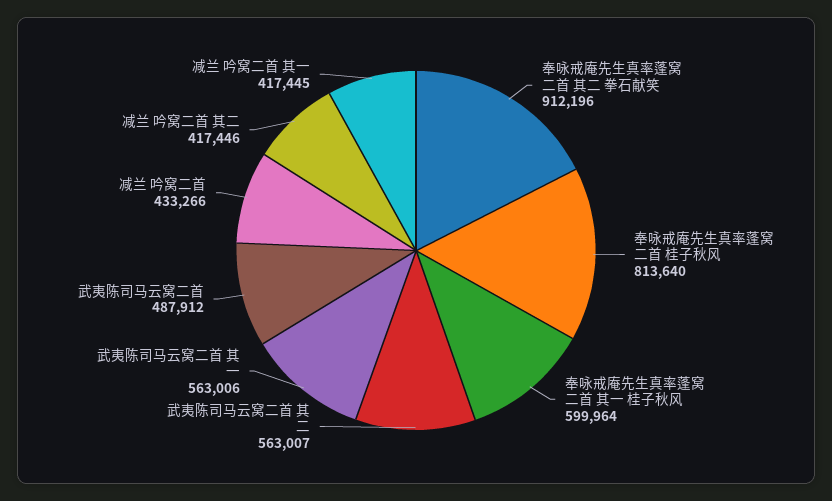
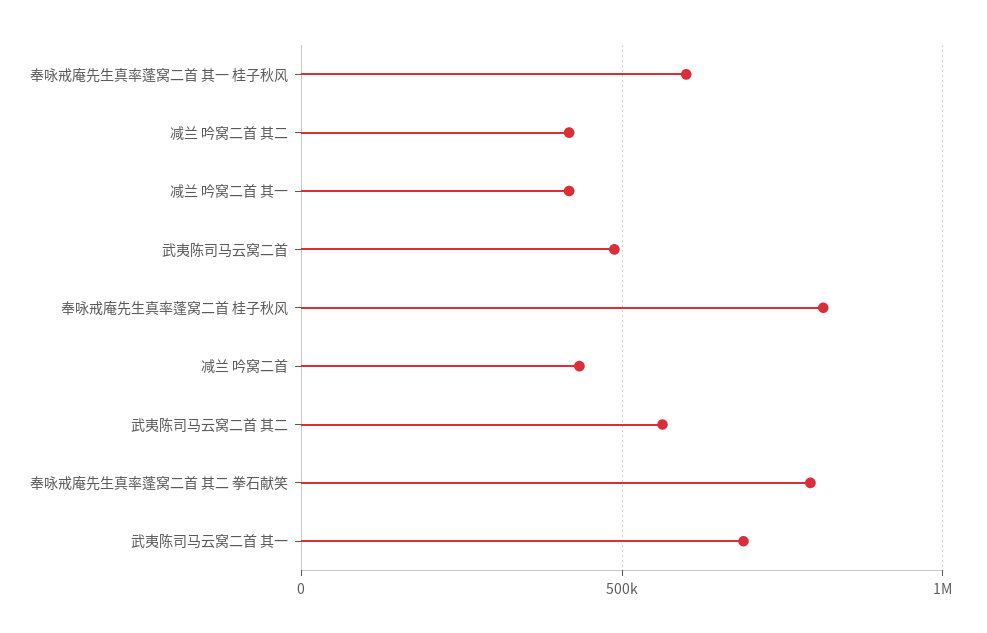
奉咏戒庵先生真率蓬窝二首 其二 拳石献笑: 912196 -> 800000
武夷陈司马云窝二首 其一: 563006 -> 700000

